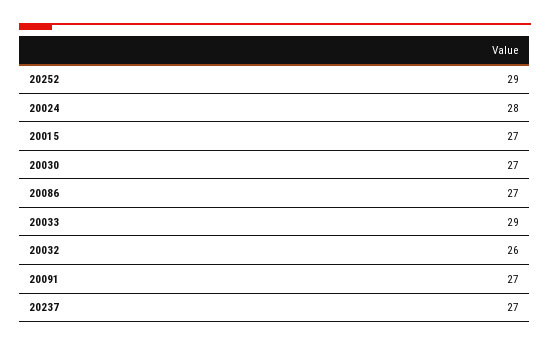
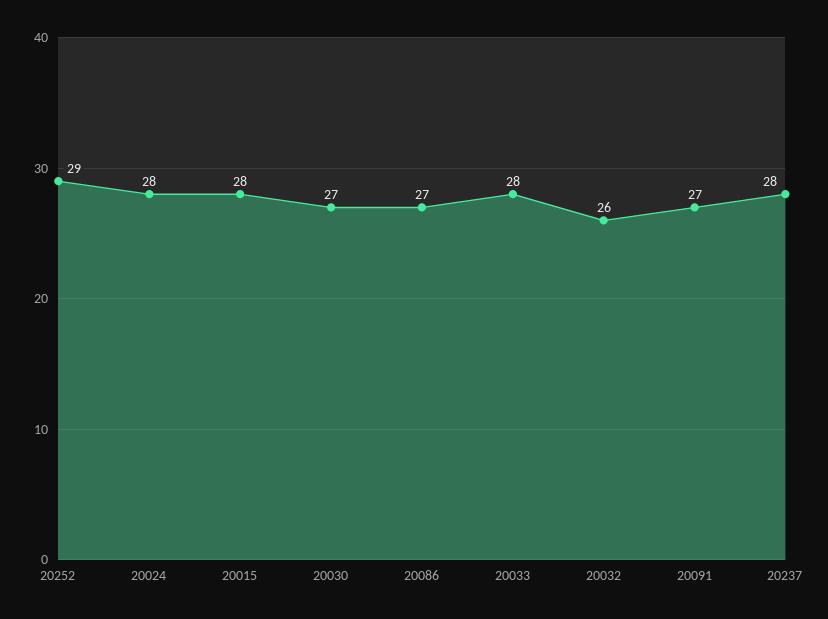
20015: 27 -> 28
20033: 29 -> 28
20237: 27 -> 28

